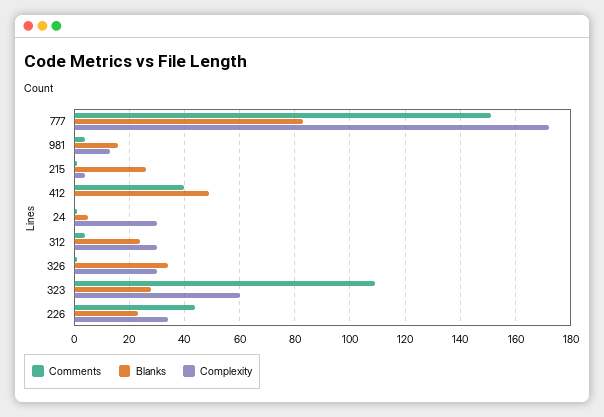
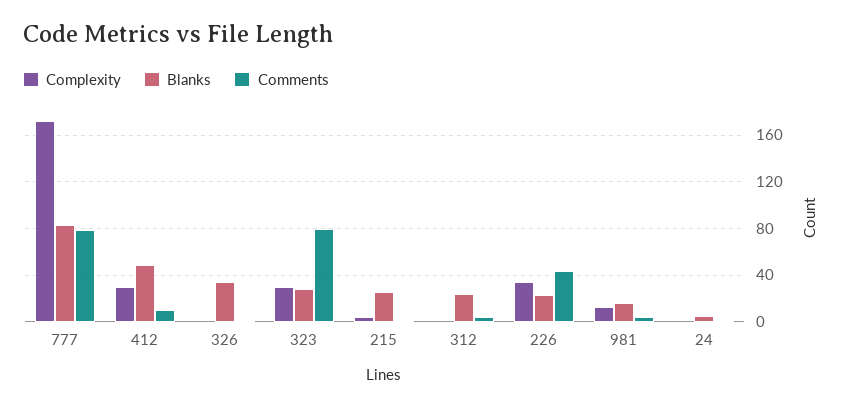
Comments, 777: 150 -> 80
Comments, 412: 40 -> 10
Complexity, 412: 0 -> 30
Complexity, 24: 30 -> 0
Complexity, 312: 30 -> 0
Complexity, 326: 30 -> 0
Comments, 323: 110 -> 80
Complexity, 323: 60 -> 30

